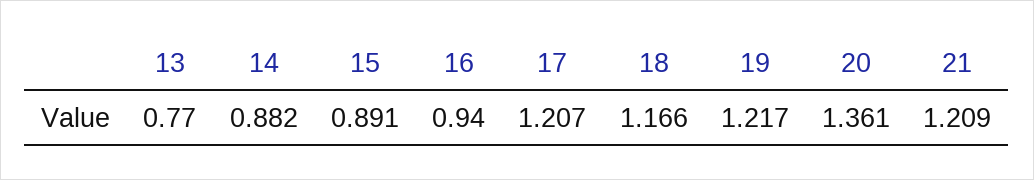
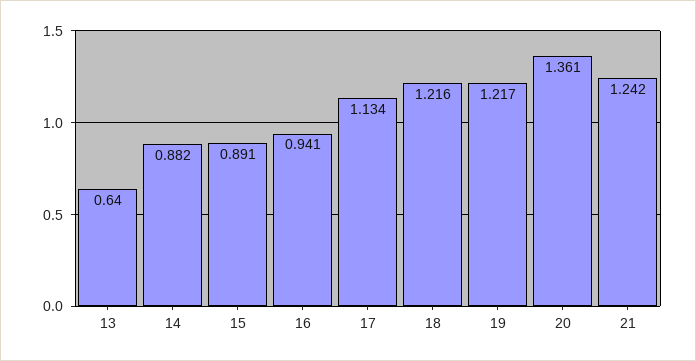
13: 0.77 -> 0.64
16: 0.94 -> 0.941
17: 1.207 -> 1.134
18: 1.166 -> 1.216
21: 1.209 -> 1.242

